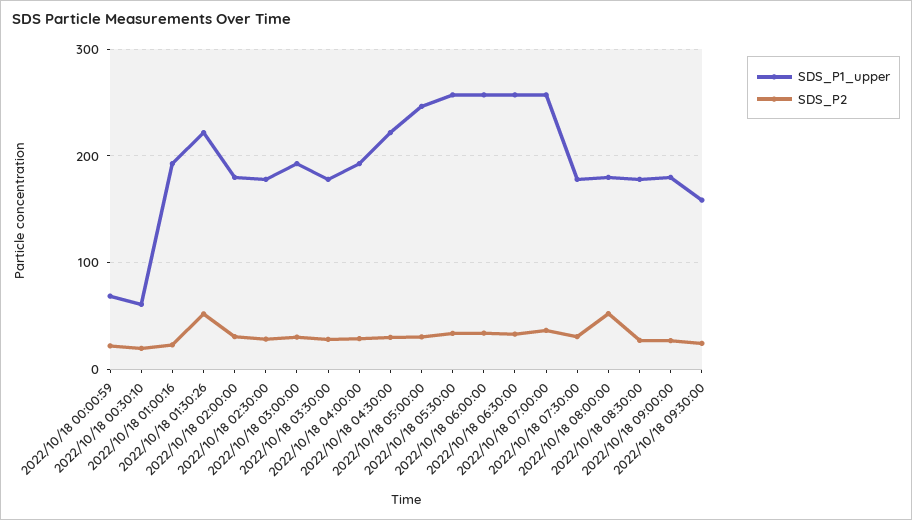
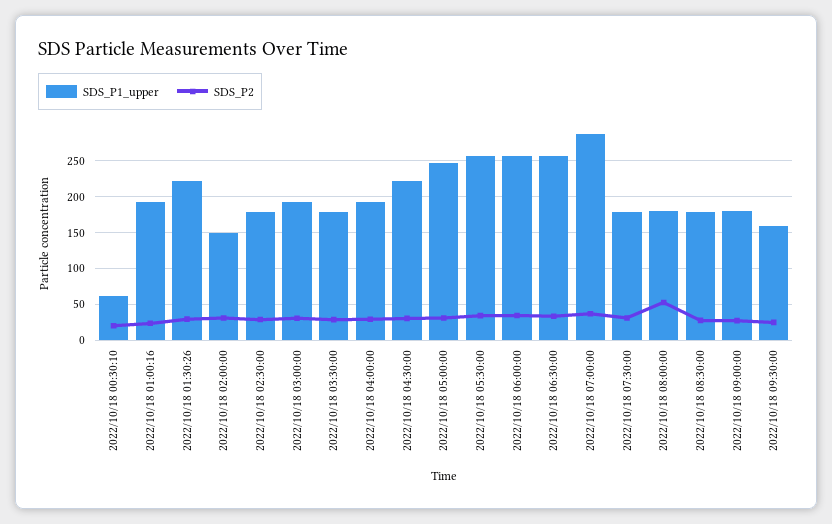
SDS_P1_upper, 2022/10/18 00:00:59: 70 -> none
SDS_P2, 2022/10/18 00:00:59: 20 -> none
SDS_P2, 2022/10/18 01:30:26: 50 -> 30
SDS_P1_upper, 2022/10/18 02:00:00: 180 -> 150
SDS_P1_upper, 2022/10/18 07:00:00: 260 -> 290

